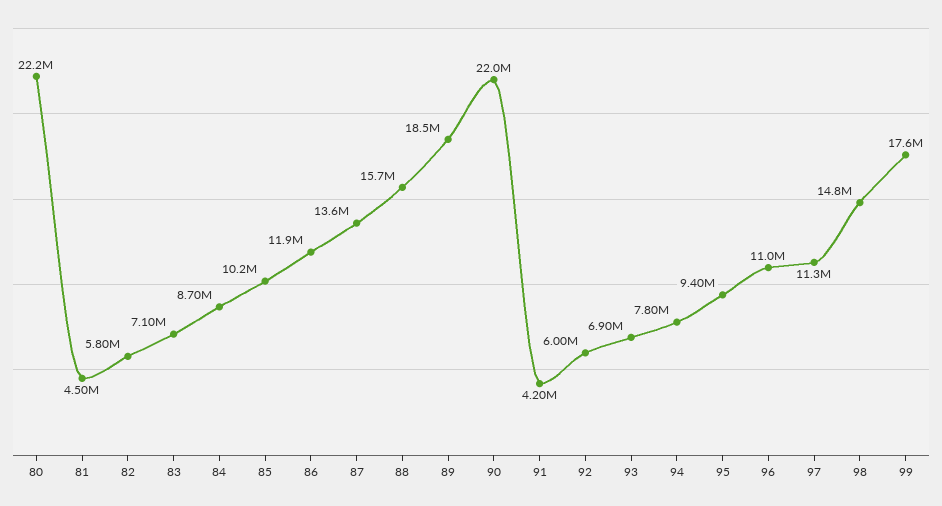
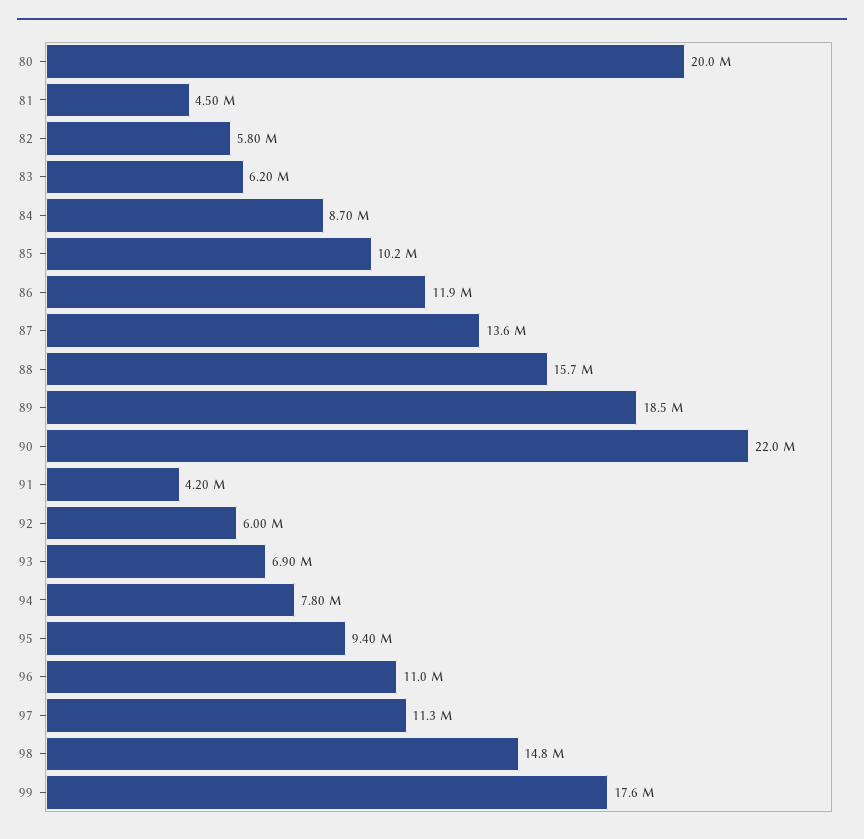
80: 22200000 -> 20000000
83: 7100000 -> 6200000

